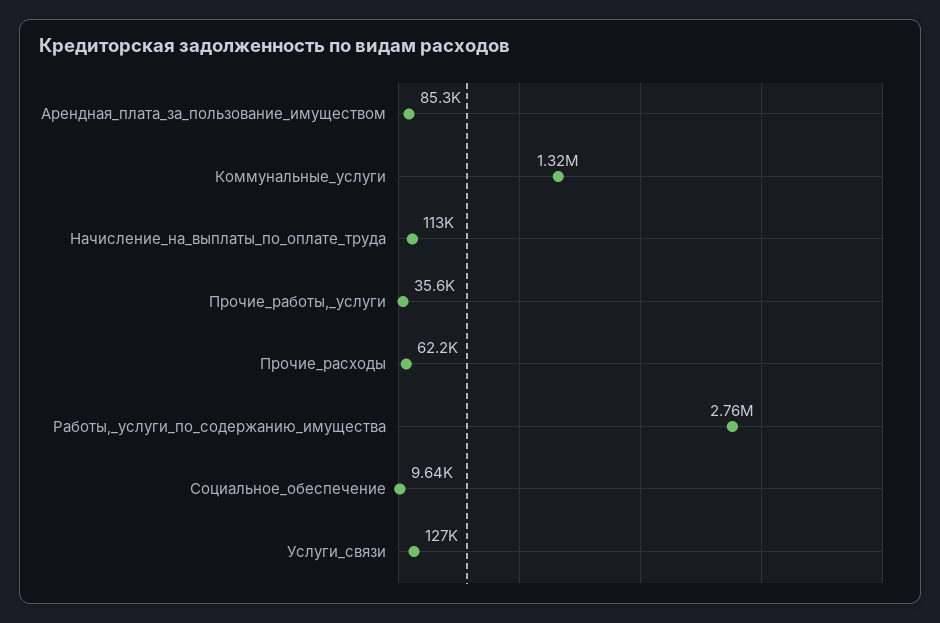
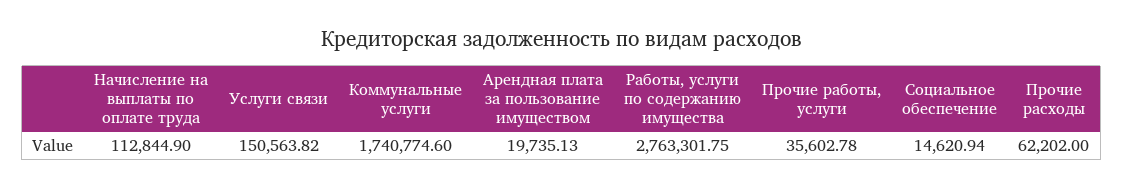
Арендная_плата_за_пользование_имуществом: 85300 -> 19735.13
Коммунальные_услуги: 1320000 -> 1740774.6
Социальное_обеспечение: 9640 -> 14620.94
Услуги_связи: 127000 -> 150563.82

